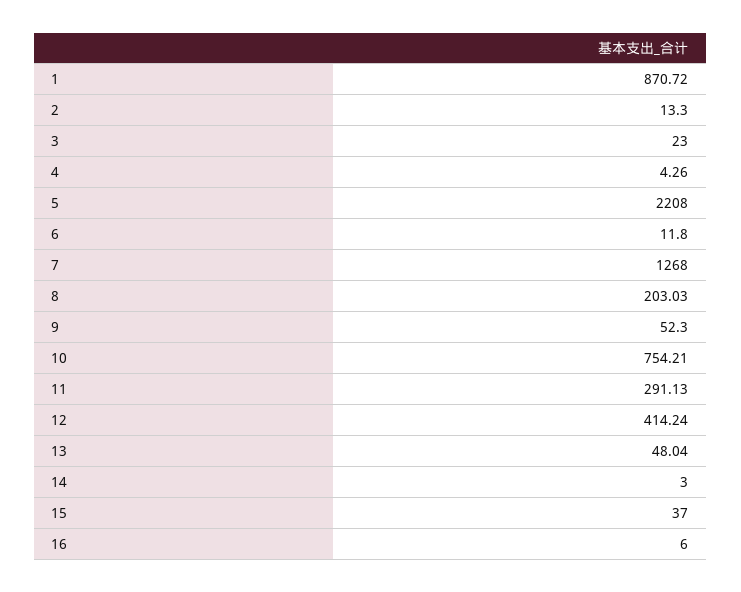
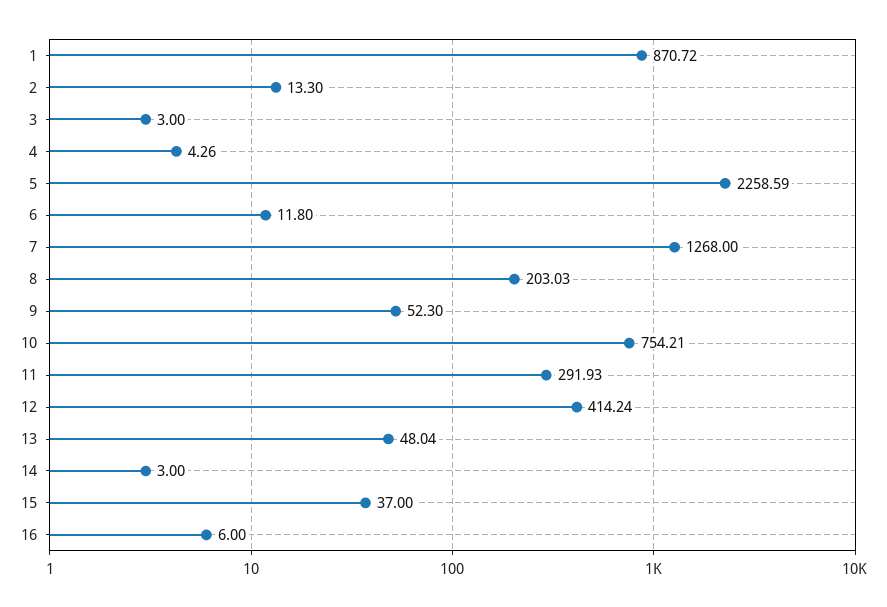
3: 23 -> 3
5: 2208 -> 2258.59
11: 291.13 -> 291.93

